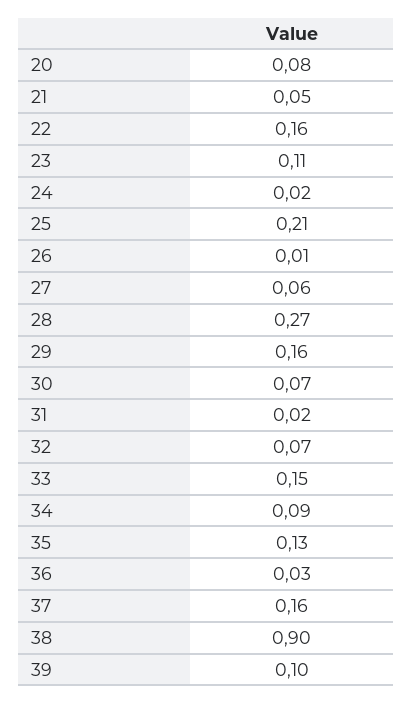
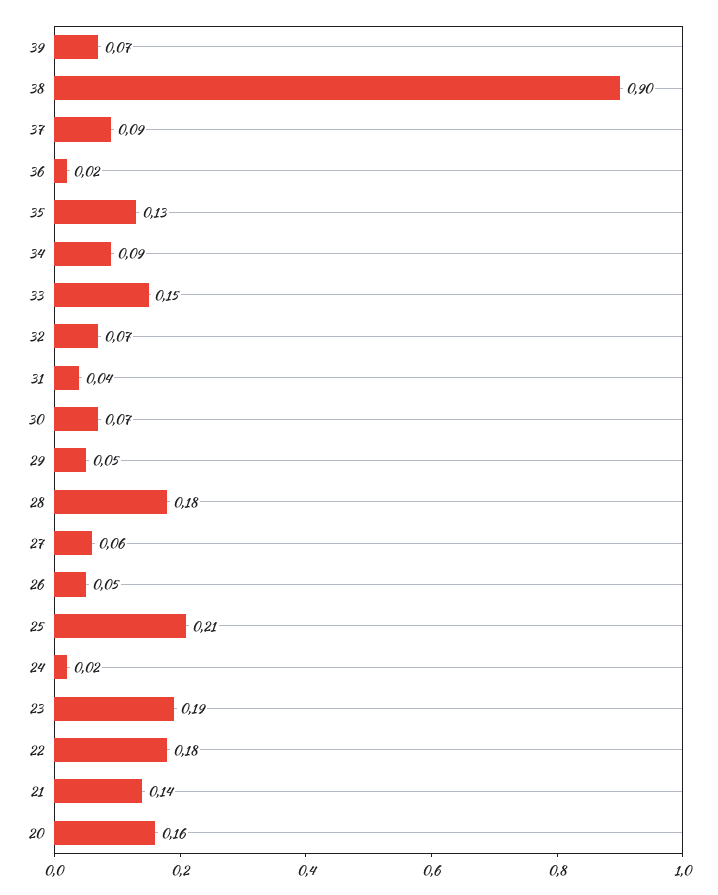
20: 0.08 -> 0.16
21: 0.05 -> 0.14
22: 0.16 -> 0.18
23: 0.11 -> 0.19
26: 0.01 -> 0.05
28: 0.27 -> 0.18
29: 0.16 -> 0.05
31: 0.02 -> 0.04
36: 0.03 -> 0.02
37: 0.16 -> 0.09
39: 0.1 -> 0.07

